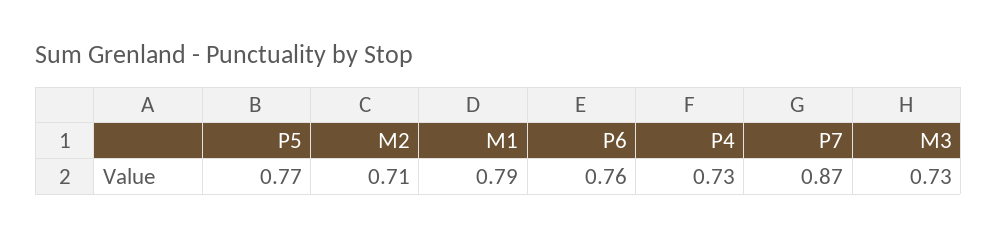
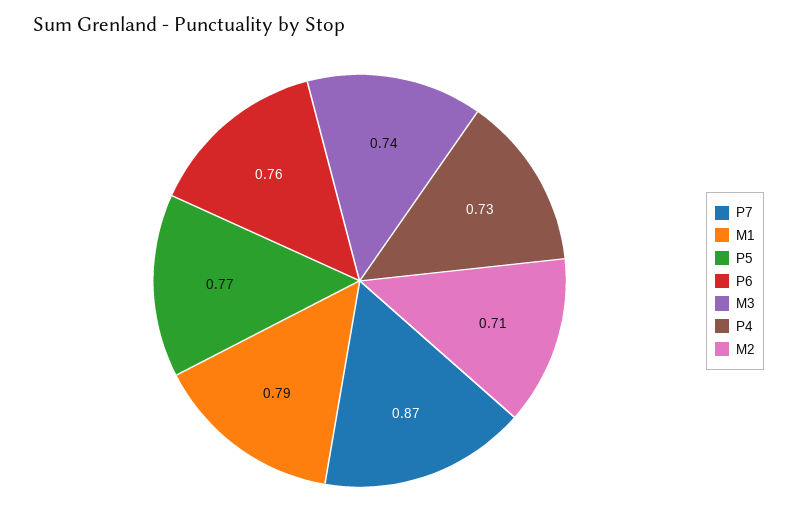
M3: 0.73 -> 0.74

